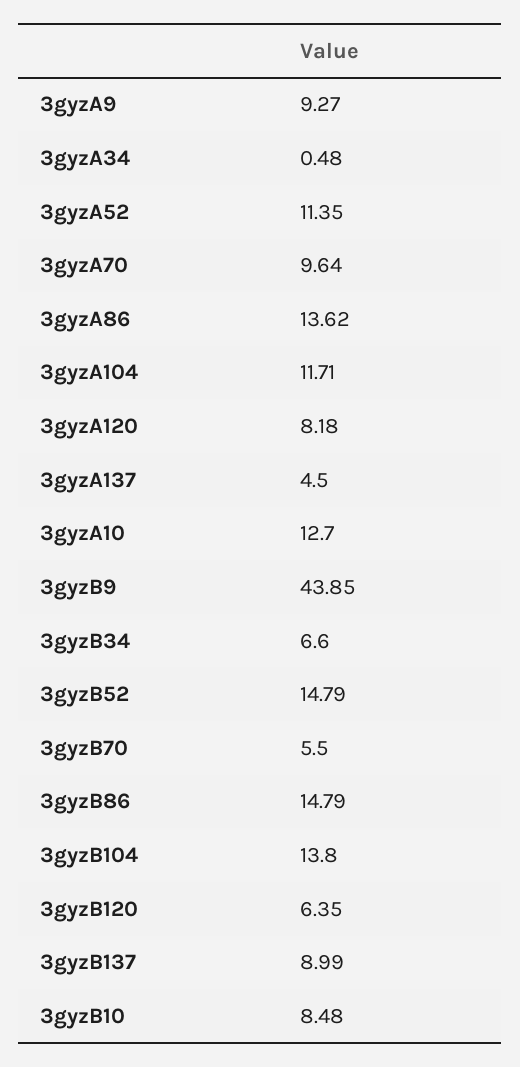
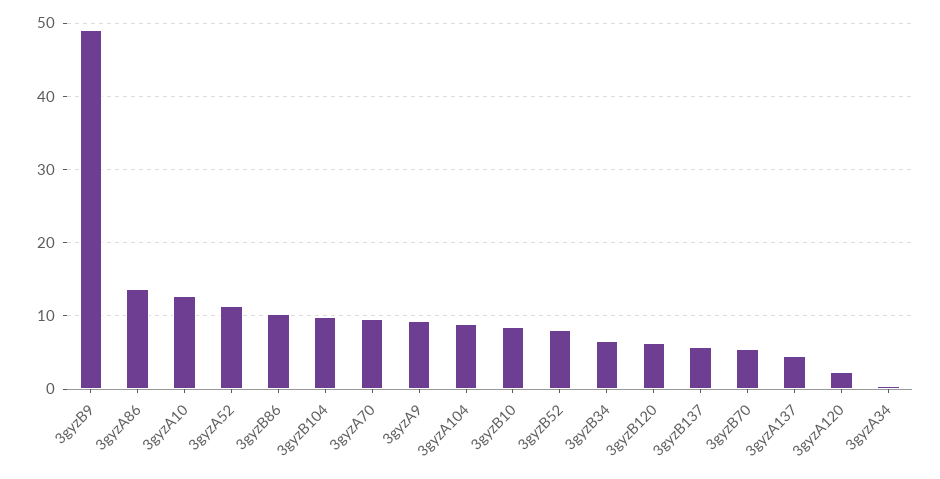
3gyzA104: 11.71 -> 9
3gyzA120: 8.18 -> 2
3gyzB9: 43.85 -> 49
3gyzB52: 14.79 -> 8
3gyzB86: 14.79 -> 10
3gyzB104: 13.8 -> 10
3gyzB137: 8.99 -> 6

